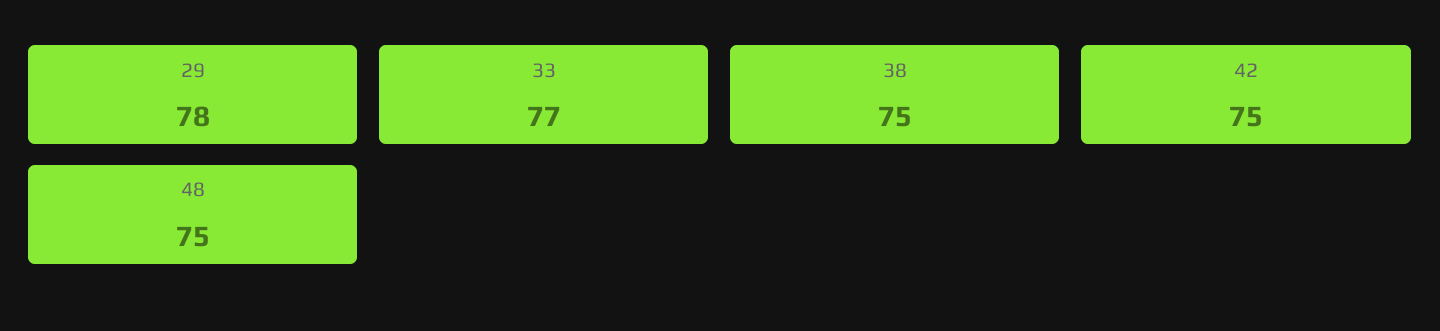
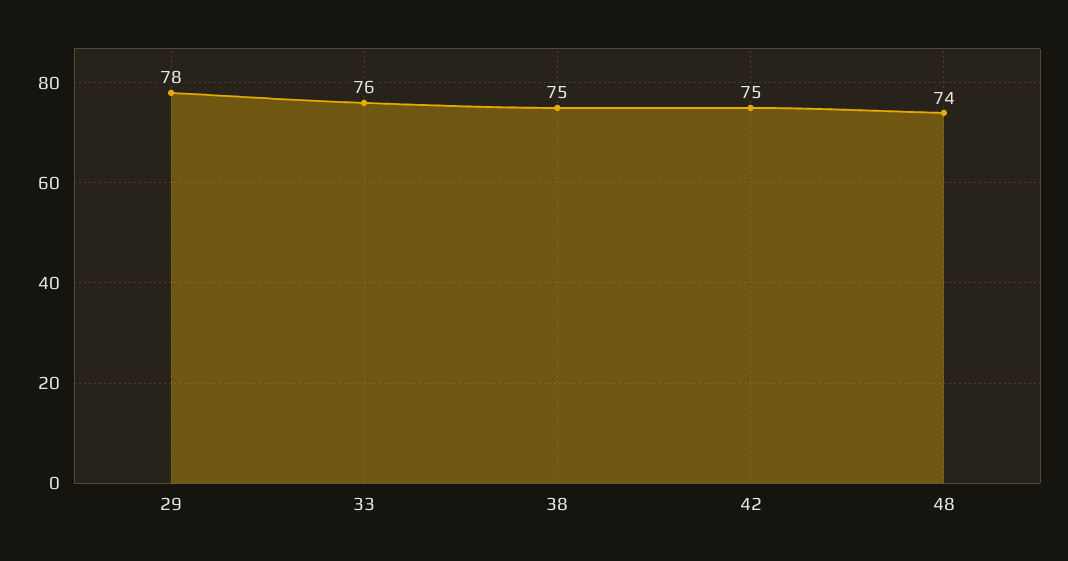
33: 77 -> 76
48: 75 -> 74

